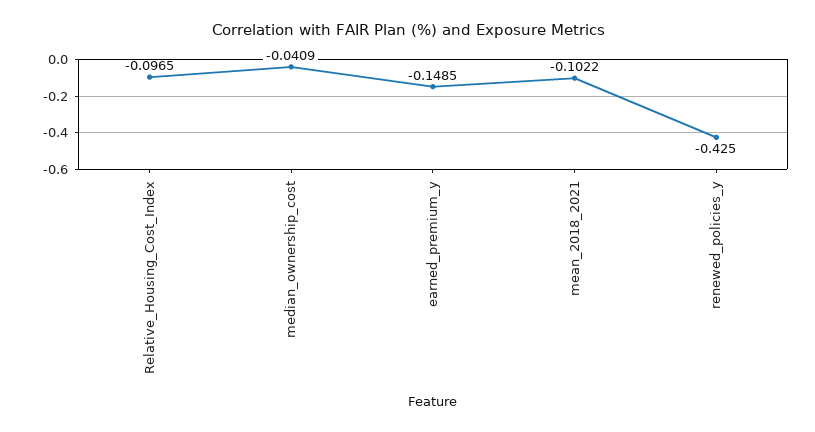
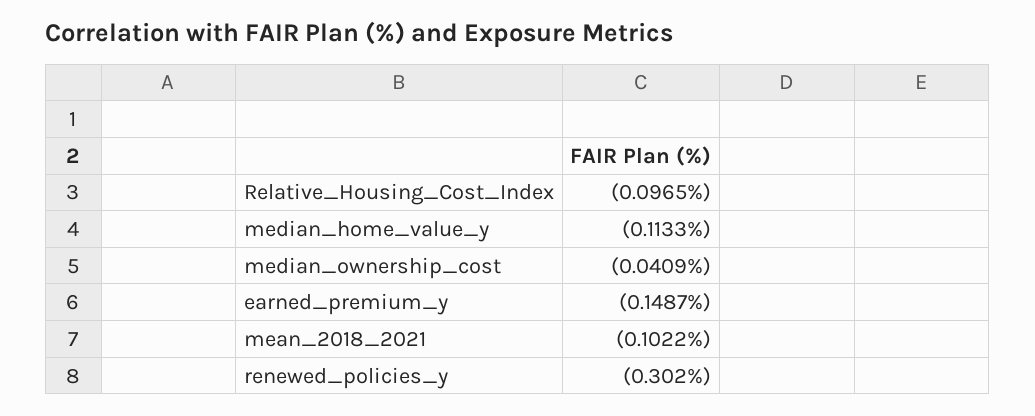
earned_premium_y: -0.1485 -> -0.1487
renewed_policies_y: -0.425 -> -0.302
median_home_value_y: none -> -0.1133

